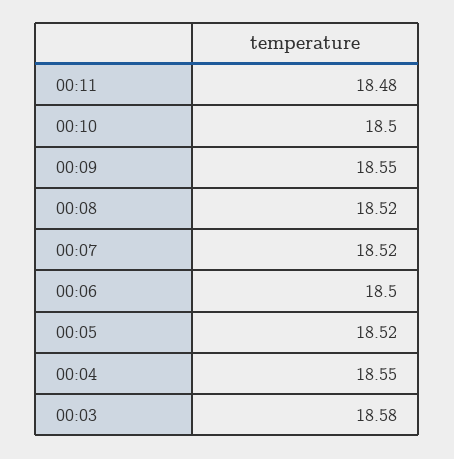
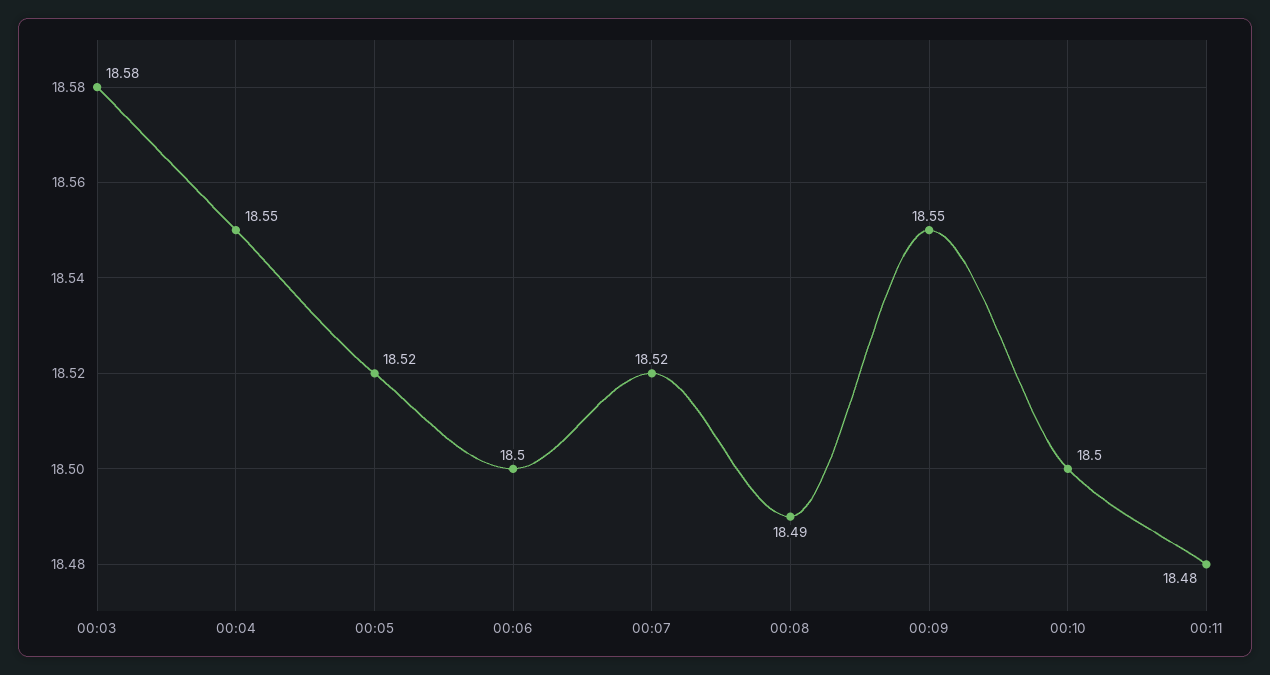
00:08: 18.52 -> 18.49

